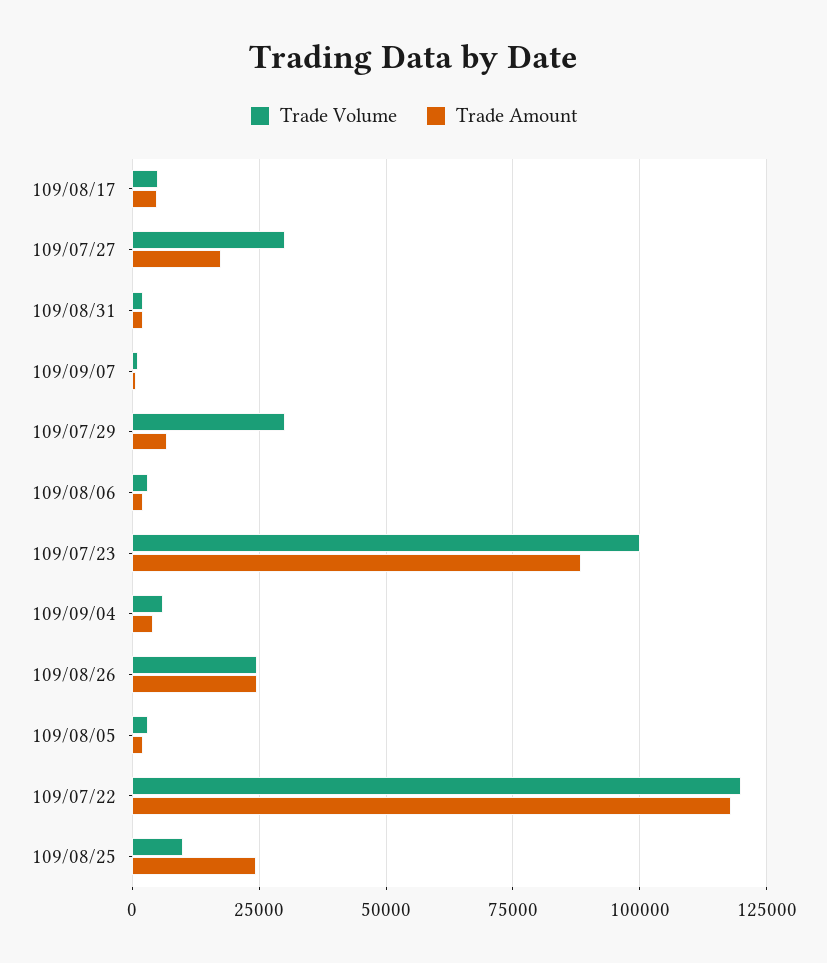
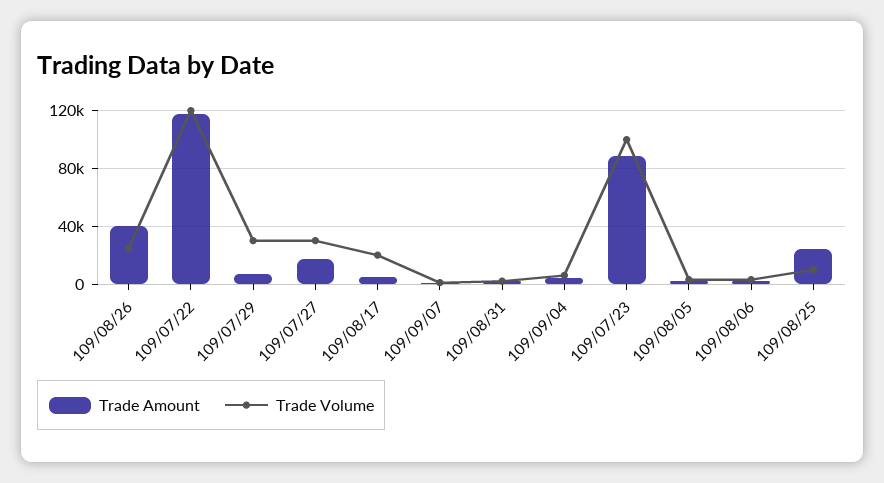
Trade Volume, 109/08/17: 5000 -> 20000
Trade Amount, 109/08/26: 25000 -> 40000

